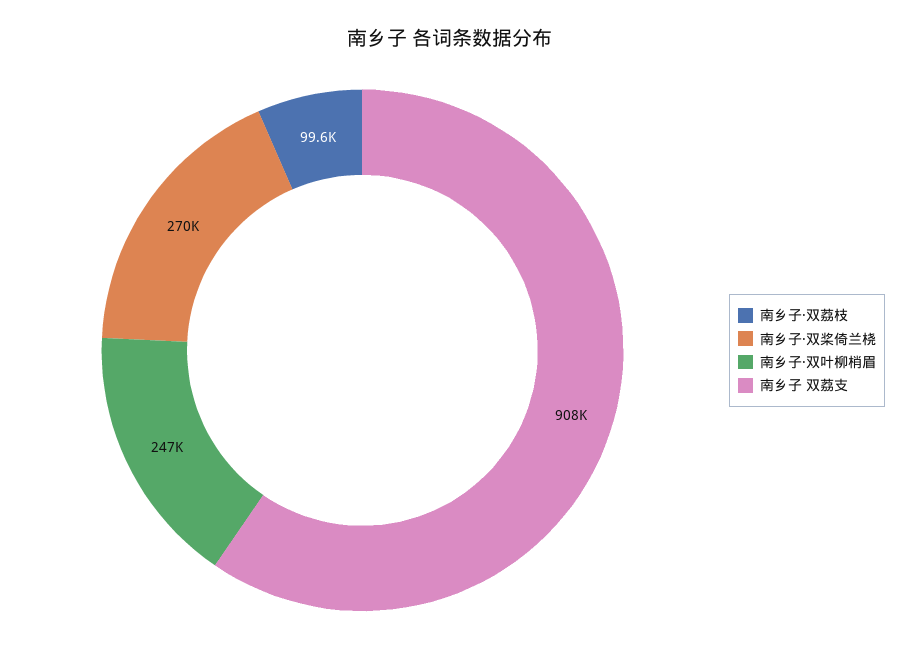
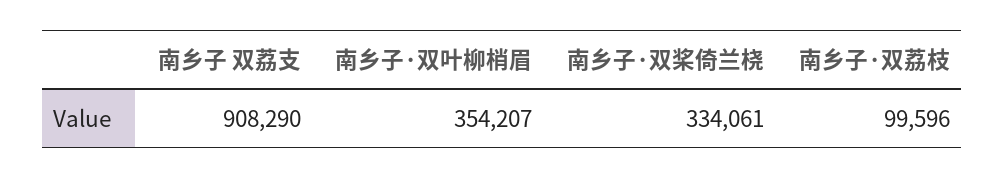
南乡子·双桨倚兰桡: 270000 -> 334061
南乡子·双叶柳梢眉: 247000 -> 354207

